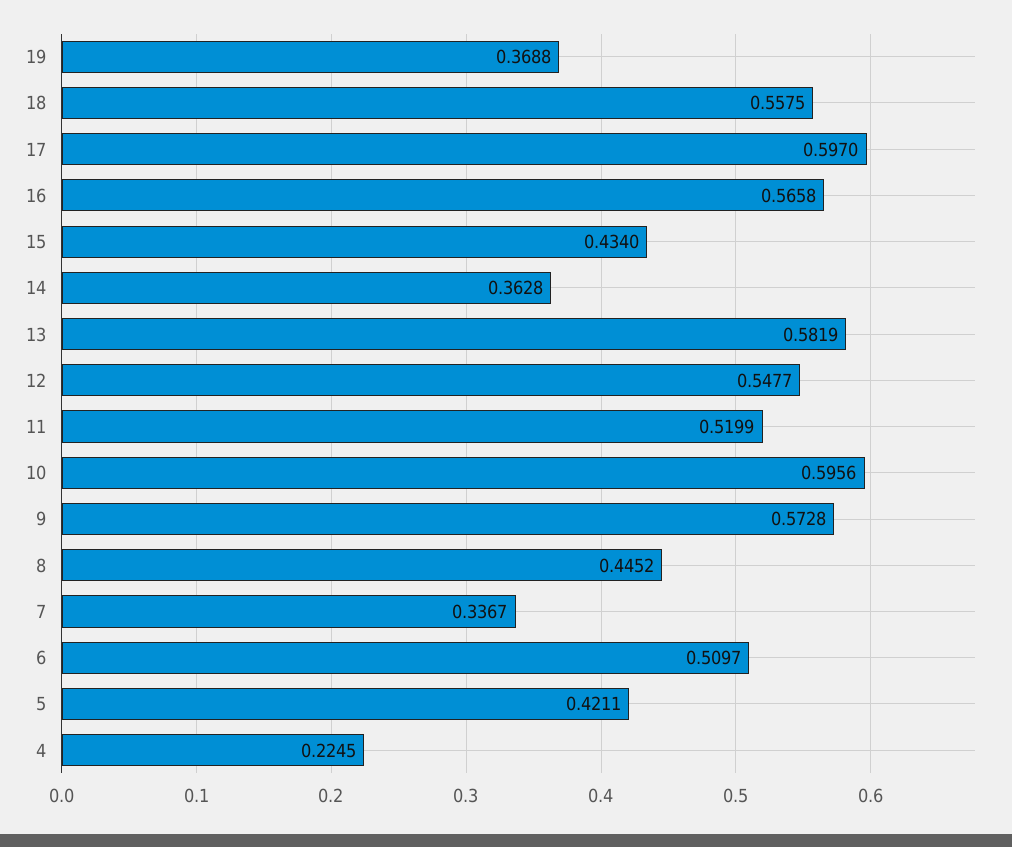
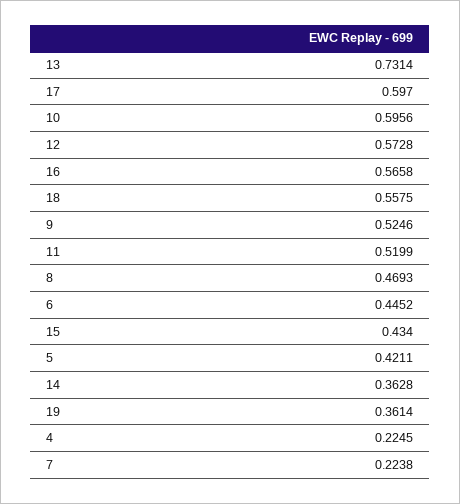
19: 0.3688 -> 0.3614
13: 0.5819 -> 0.7314
12: 0.5477 -> 0.5728
9: 0.5728 -> 0.5246
8: 0.4452 -> 0.4693
7: 0.3367 -> 0.2238
6: 0.5097 -> 0.4452

